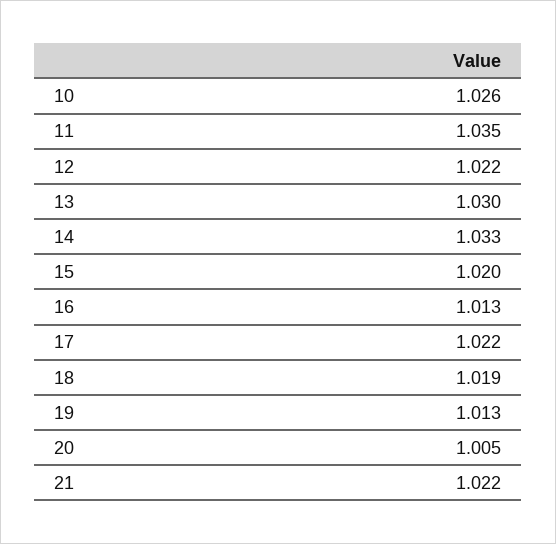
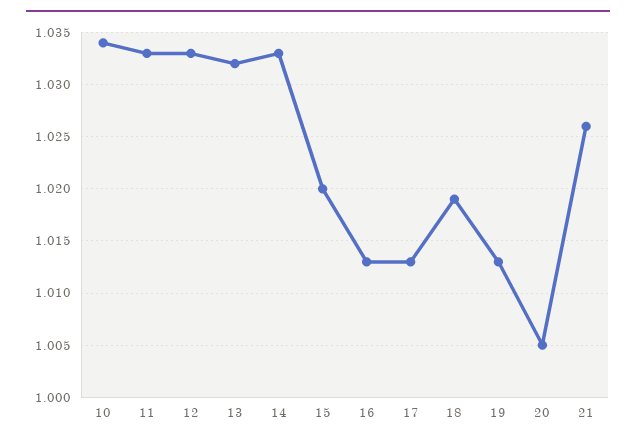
10: 1.026 -> 1.034
11: 1.035 -> 1.033
12: 1.022 -> 1.033
13: 1.03 -> 1.032
17: 1.022 -> 1.013
21: 1.022 -> 1.026

